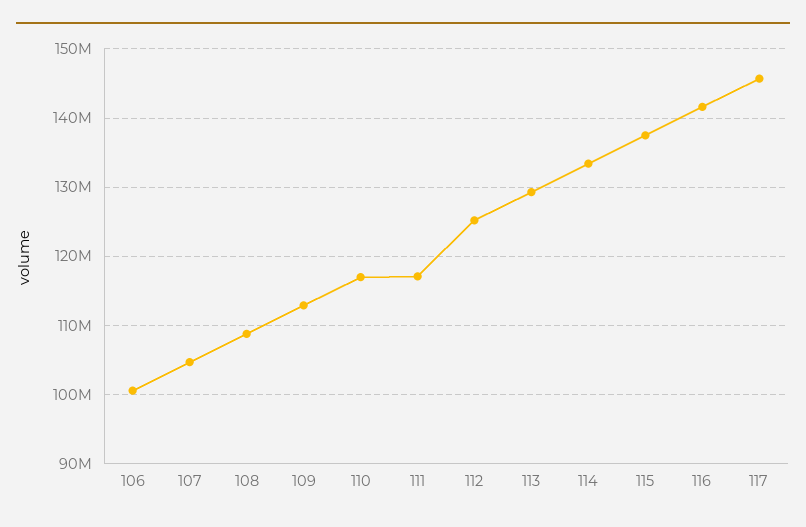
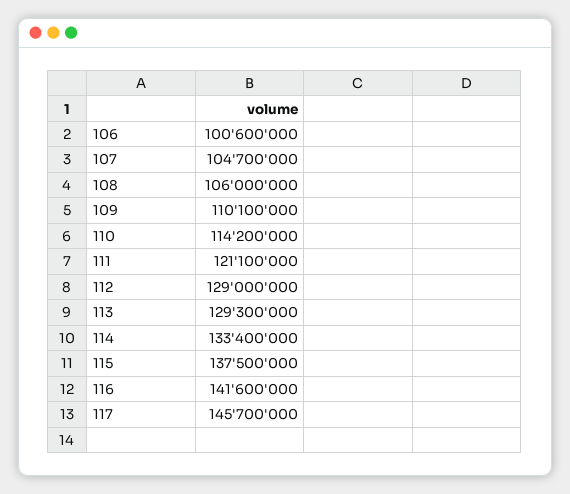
108: 109000000 -> 106000000
109: 113000000 -> 110100000
110: 117000000 -> 114200000
111: 117000000 -> 121100000
112: 125000000 -> 129000000

